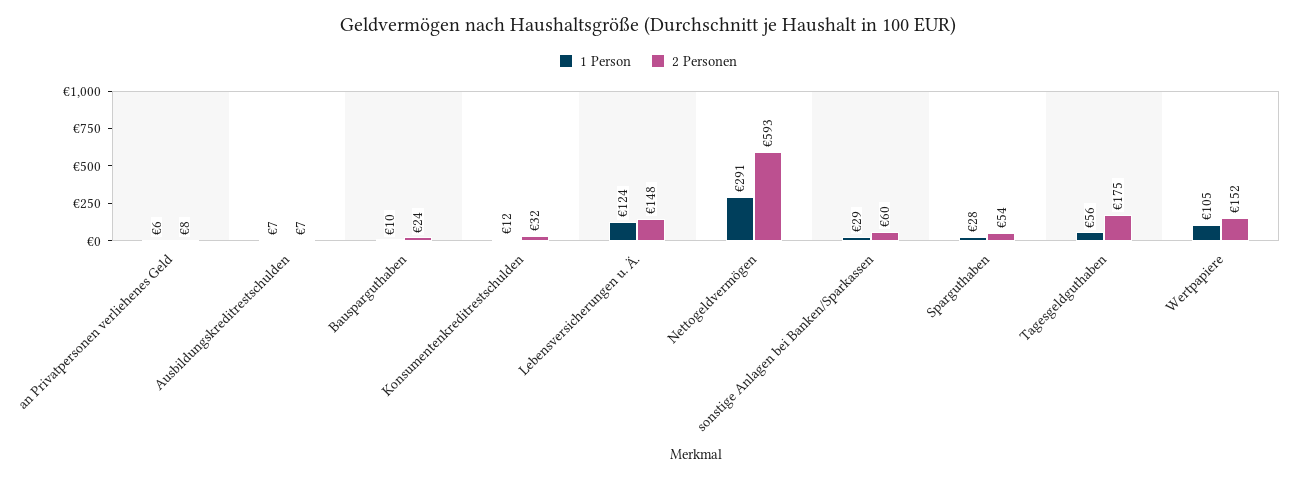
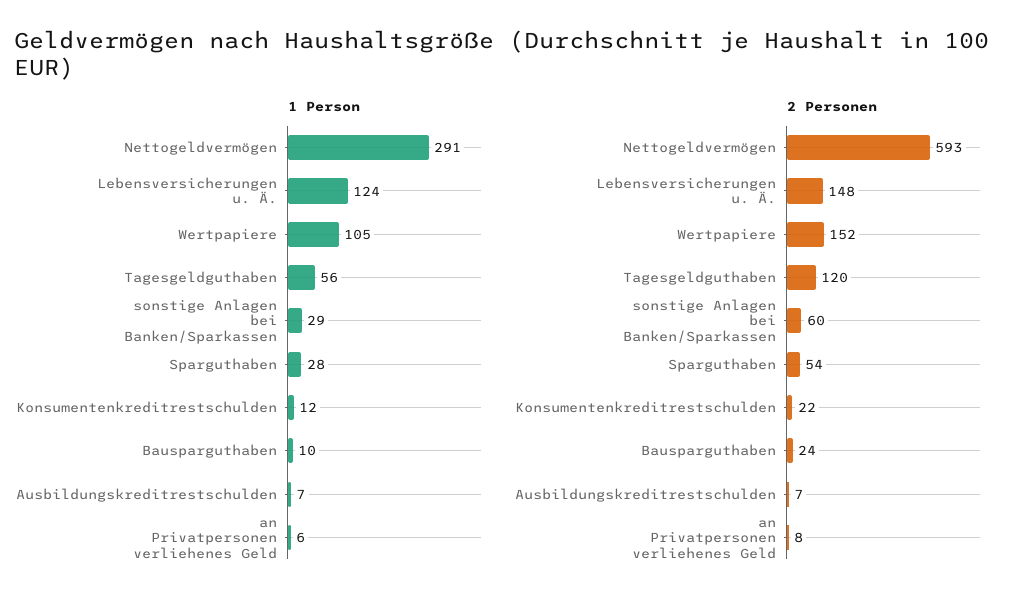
2 Personen, Konsumentenkreditrestschulden: 32 -> 22
2 Personen, Tagesgeldguthaben: 175 -> 120

